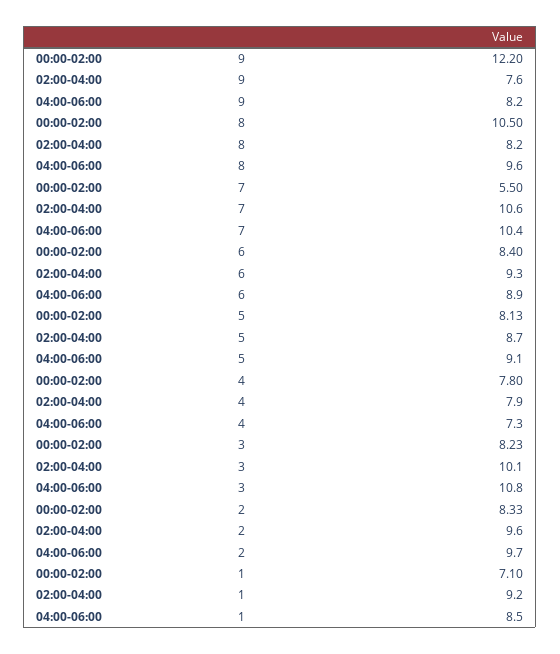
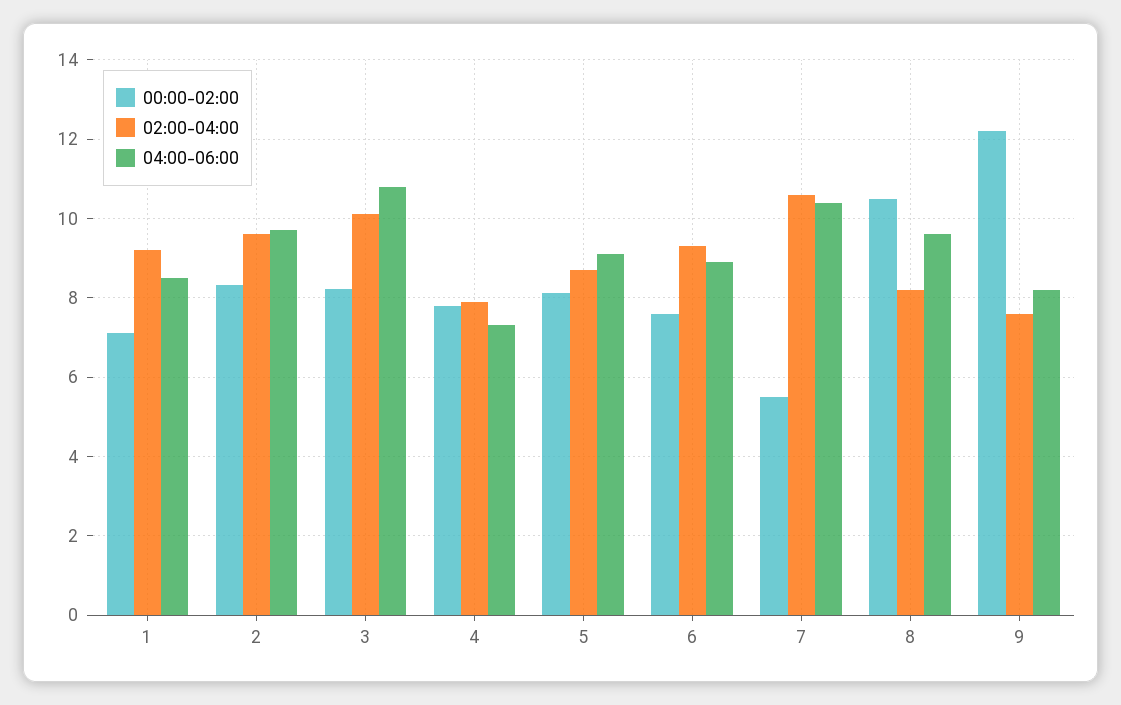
00:00-02:00, 6: 8.4 -> 7.6

